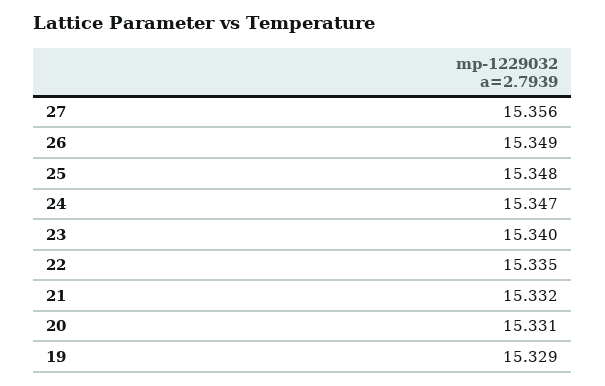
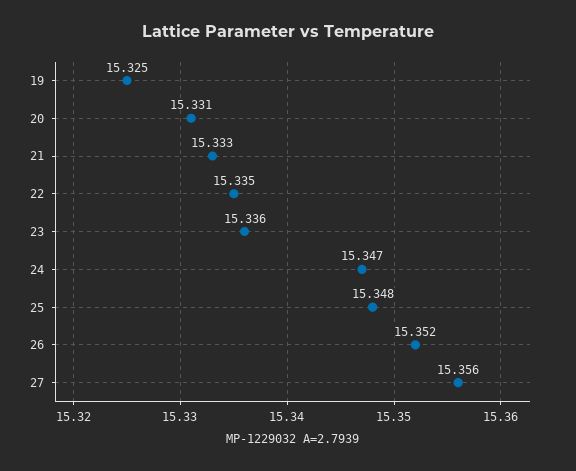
26: 15.349 -> 15.352
23: 15.34 -> 15.336
21: 15.332 -> 15.333
19: 15.329 -> 15.325

